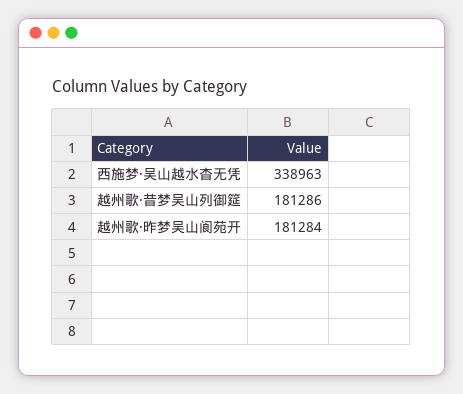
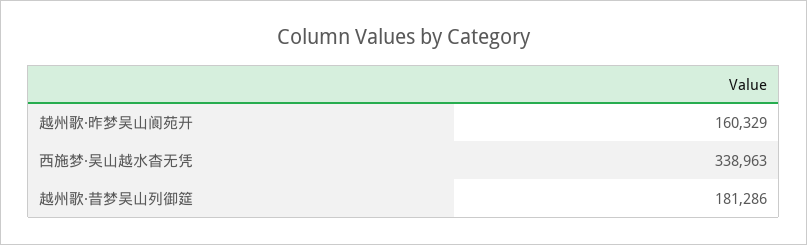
越州歌·昨梦吴山阆苑开: 181284 -> 160329

